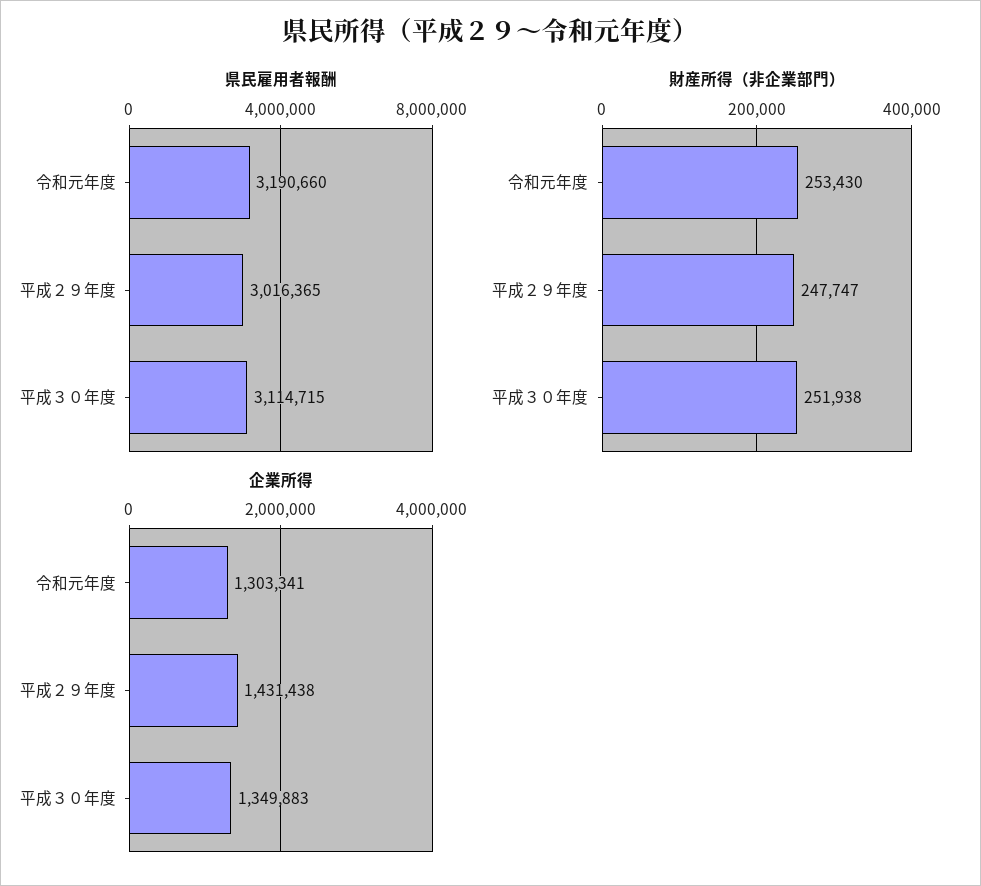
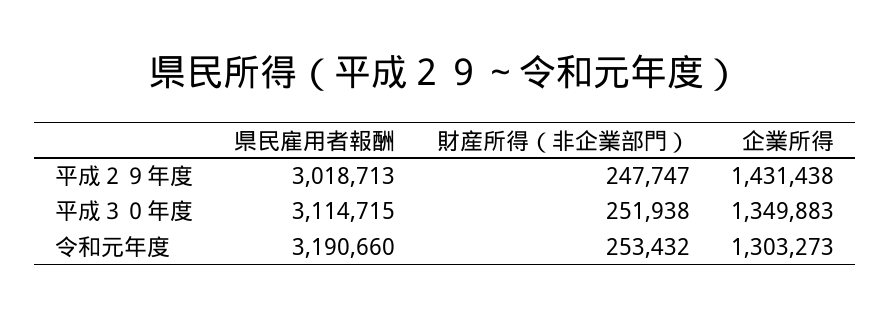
県民雇用者報酬, 平成２９年度: 3016365 -> 3018713
財産所得（非企業部門）, 令和元年度: 253430 -> 253432
企業所得, 令和元年度: 1303341 -> 1303273

